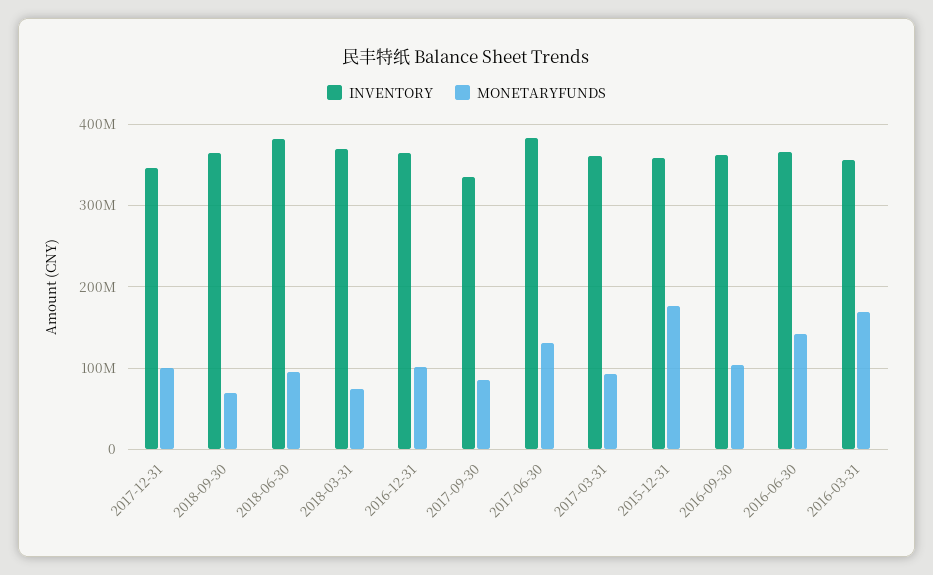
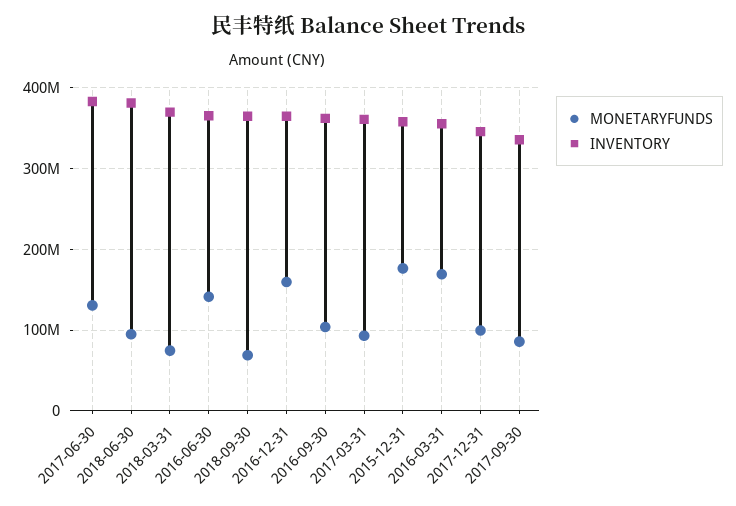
MONETARYFUNDS, 2016-12-31: 100000000 -> 160000000

